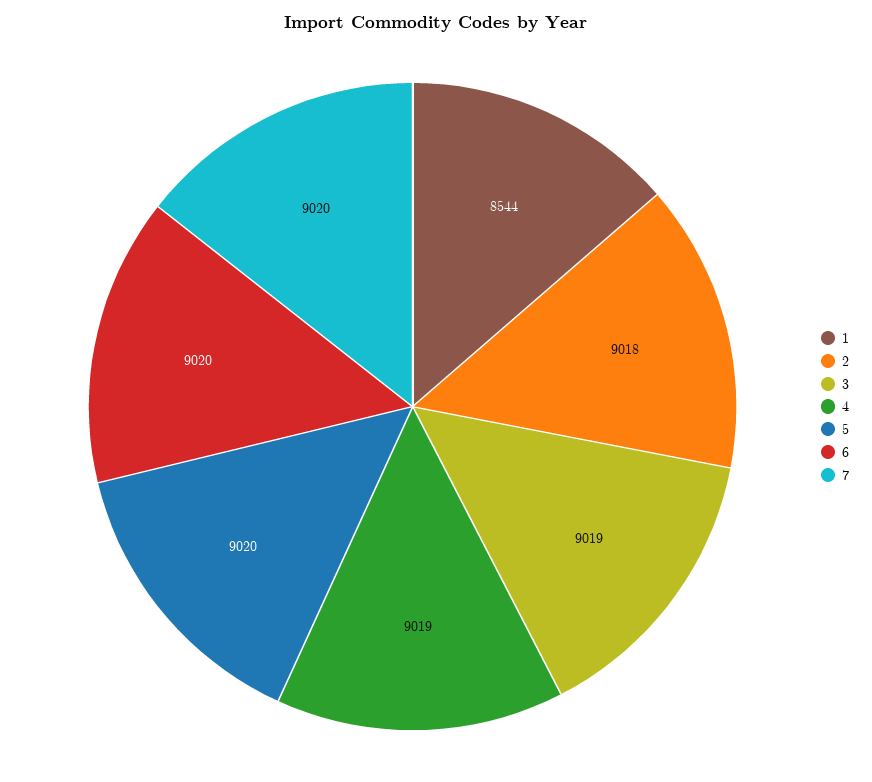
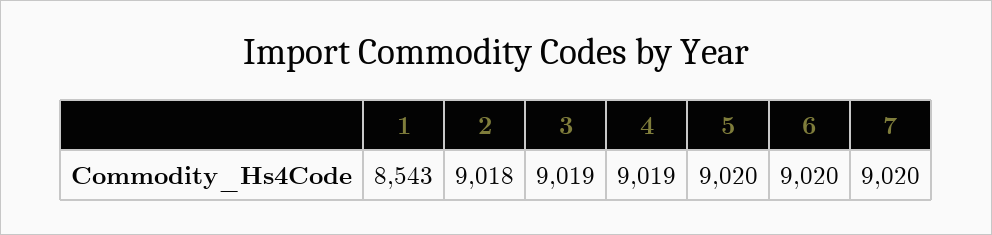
1: 8544 -> 8543

